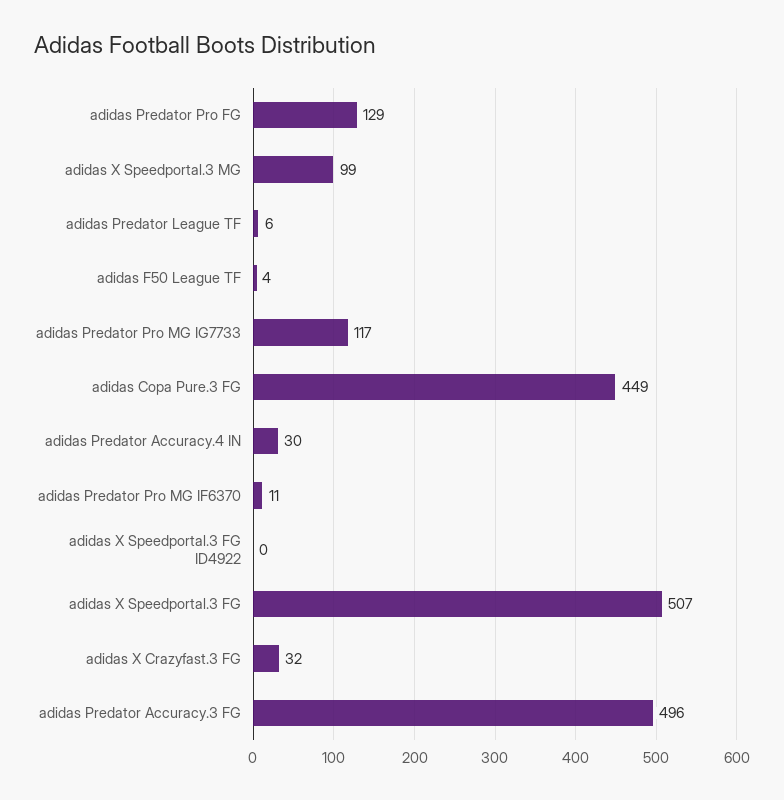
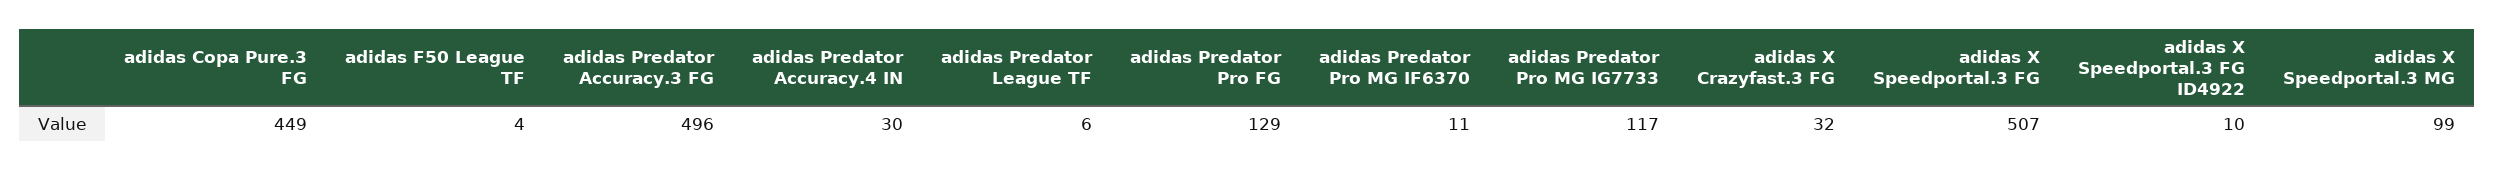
adidas X Speedportal.3 FG ID4922: 0 -> 10

